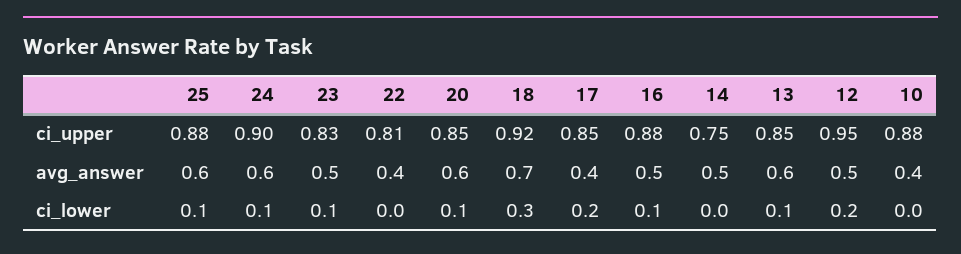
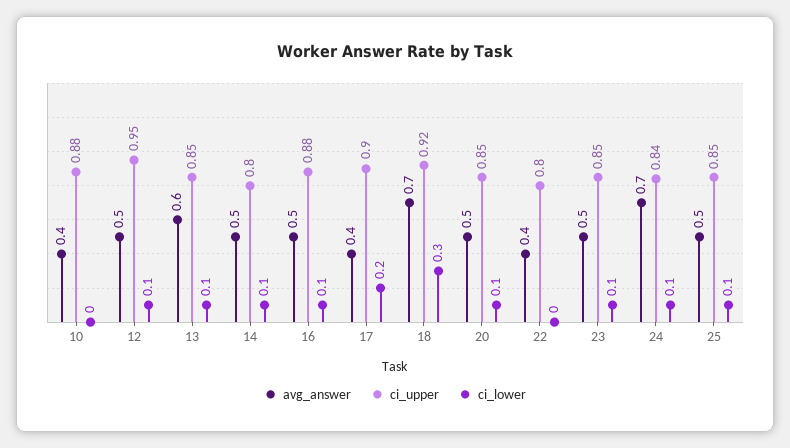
ci_upper, 25: 0.88 -> 0.85
ci_upper, 24: 0.9 -> 0.84
ci_upper, 23: 0.83 -> 0.85
ci_upper, 22: 0.81 -> 0.8
ci_upper, 17: 0.85 -> 0.9
ci_upper, 14: 0.75 -> 0.8
avg_answer, 25: 0.6 -> 0.5
avg_answer, 24: 0.6 -> 0.7
avg_answer, 20: 0.6 -> 0.5
ci_lower, 14: 0 -> 0.1
ci_lower, 12: 0.2 -> 0.1

